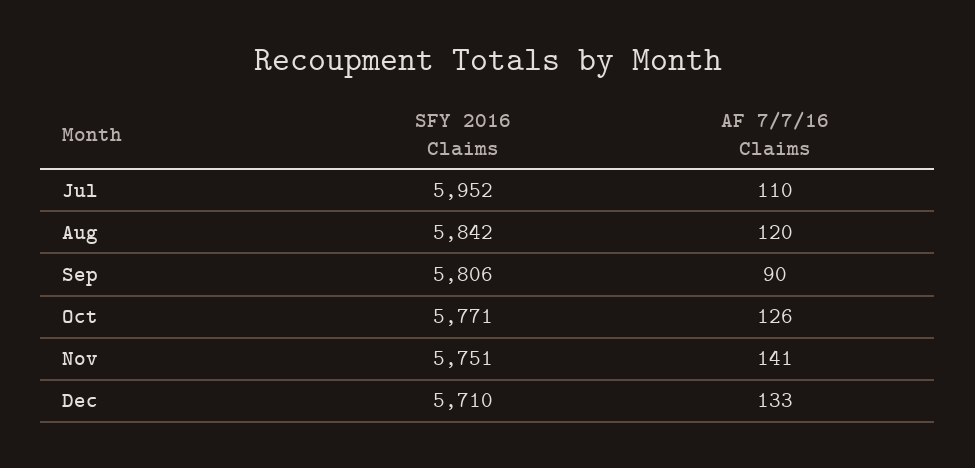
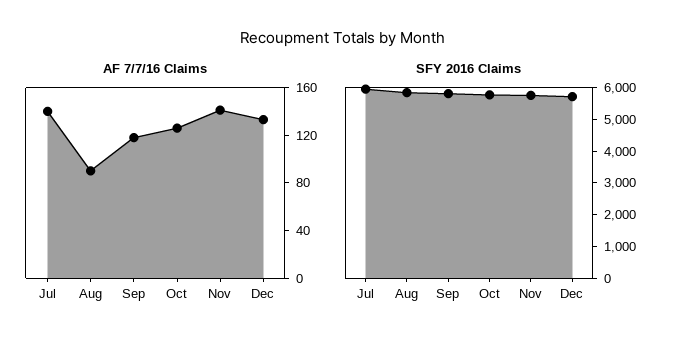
AF 7/7/16 Claims, Jul: 110 -> 140
AF 7/7/16 Claims, Aug: 120 -> 90
AF 7/7/16 Claims, Sep: 90 -> 120

